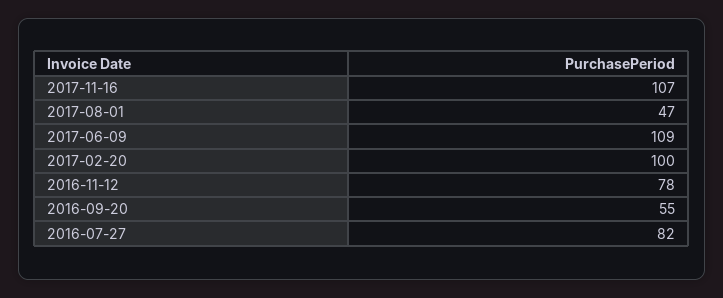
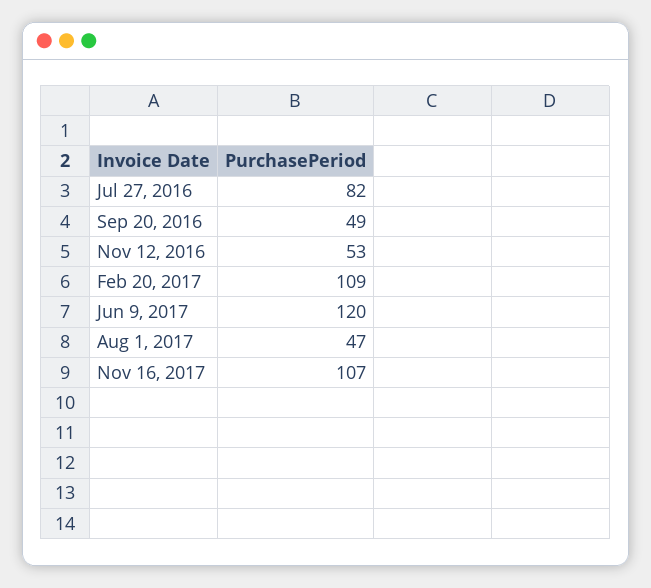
2017-06-09: 109 -> 120
2017-02-20: 100 -> 109
2016-11-12: 78 -> 53
2016-09-20: 55 -> 49

